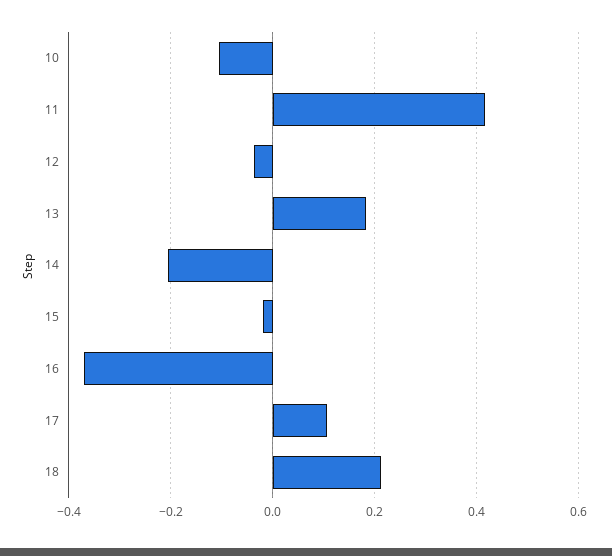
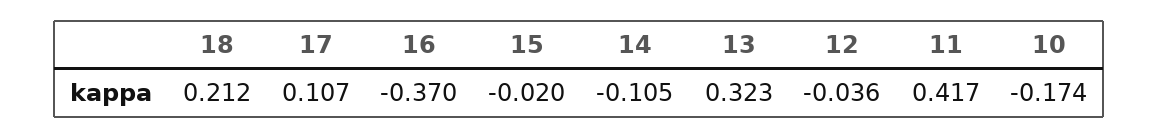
10: -0.1 -> -0.174
13: 0.18 -> 0.323
14: -0.2 -> -0.105

